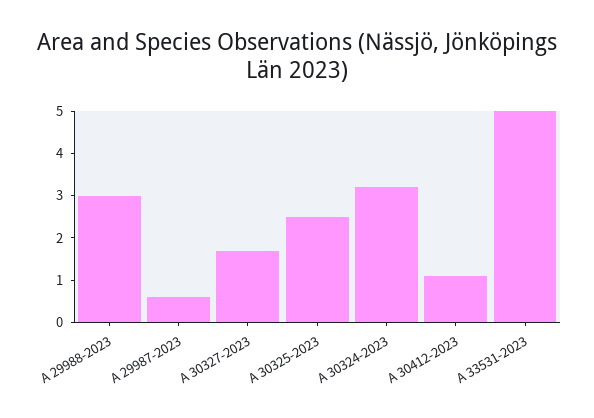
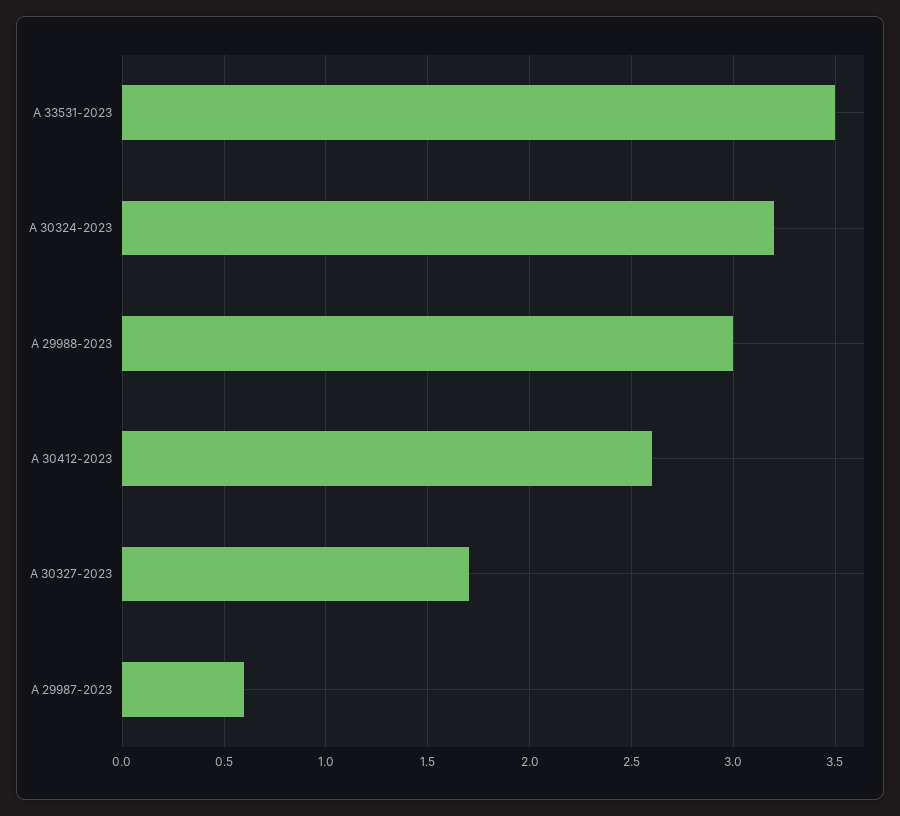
A 30325-2023: 2.5 -> none
A 30412-2023: 1 -> 2.6
A 33531-2023: 5 -> 3.5

